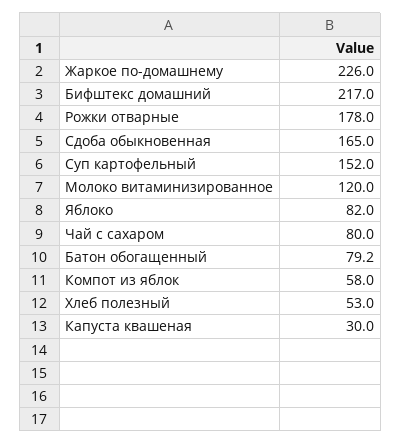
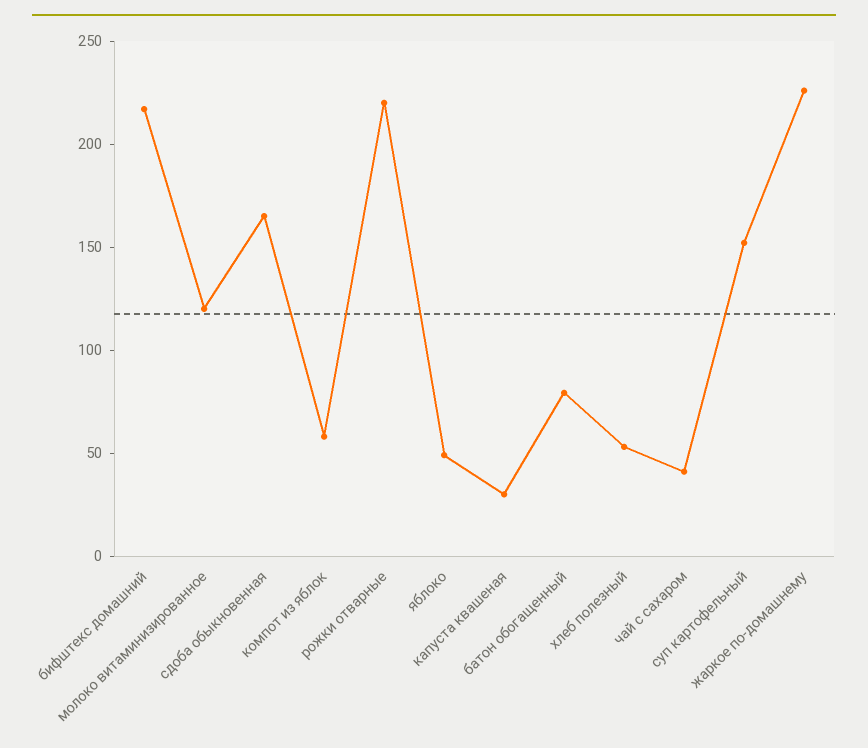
Рожки отварные: 178 -> 220
Яблоко: 82 -> 50
Чай с сахаром: 80 -> 40

